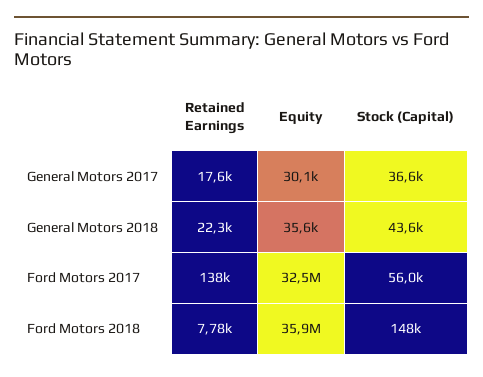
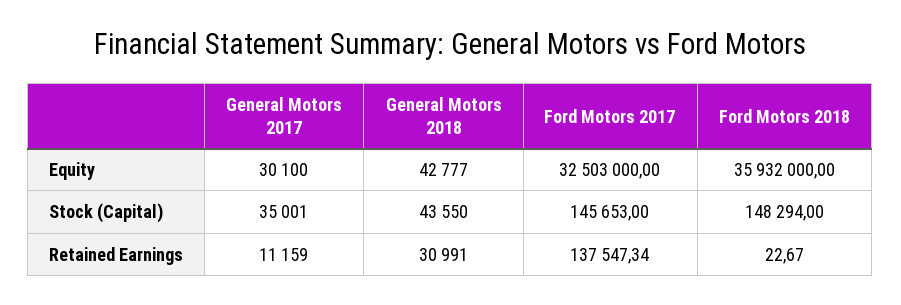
Retained Earnings, General Motors 2017: 17600 -> 11159
Stock (Capital), General Motors 2017: 36600 -> 35001
Retained Earnings, General Motors 2018: 22300 -> 30991
Equity, General Motors 2018: 35600 -> 42777
Stock (Capital), Ford Motors 2017: 56000 -> 145653
Retained Earnings, Ford Motors 2018: 7780 -> 22.67

